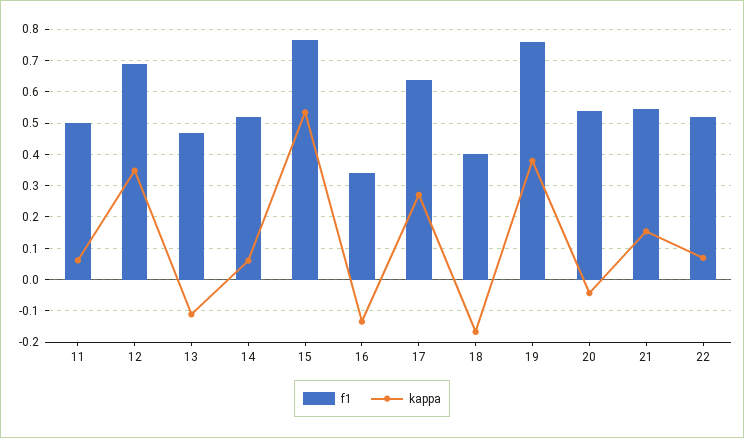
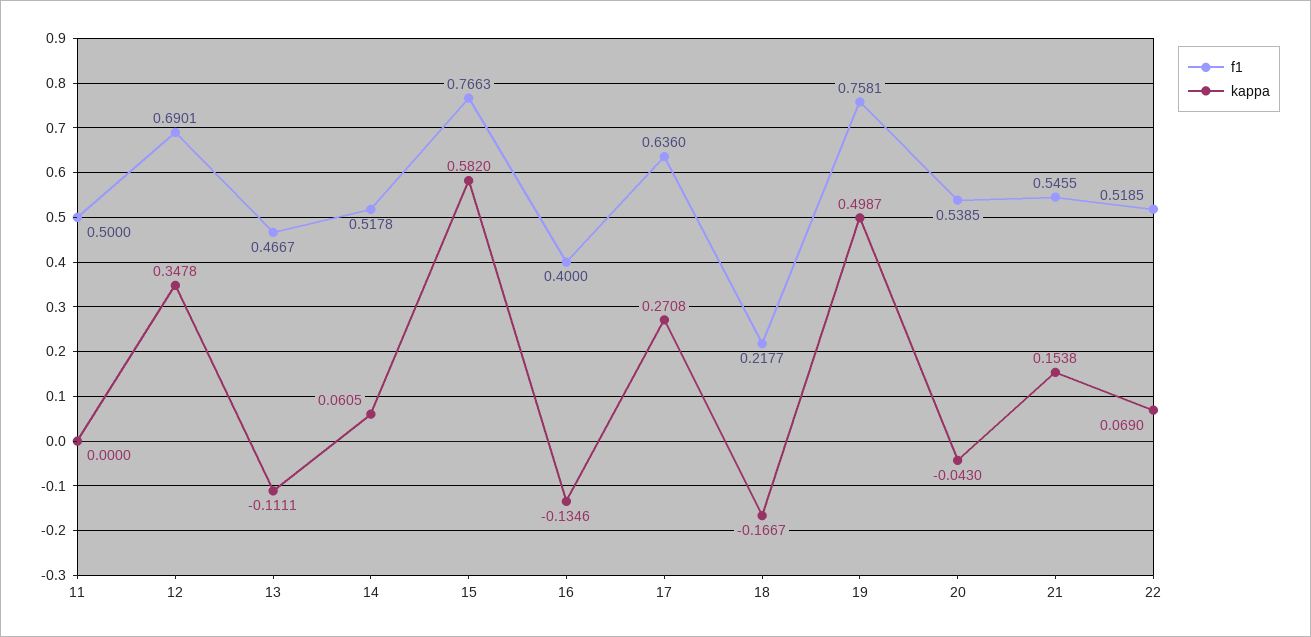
kappa, 11: 0.06 -> 0
kappa, 15: 0.54 -> 0.582
f1, 16: 0.34 -> 0.4
f1, 18: 0.4 -> 0.2177
kappa, 19: 0.38 -> 0.4987

